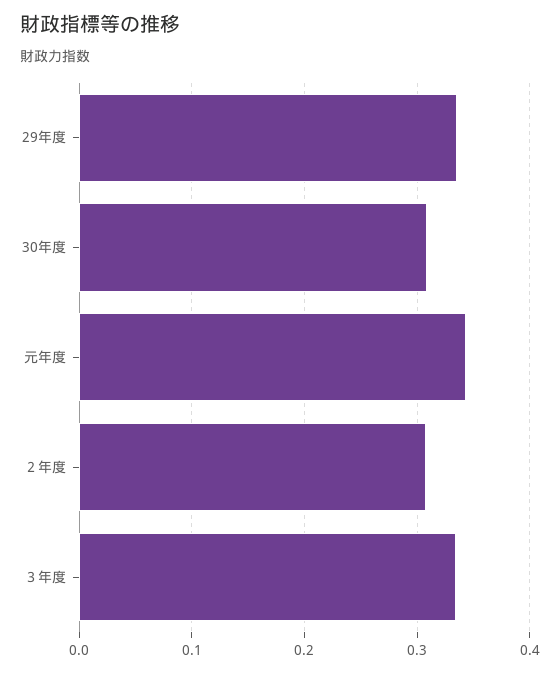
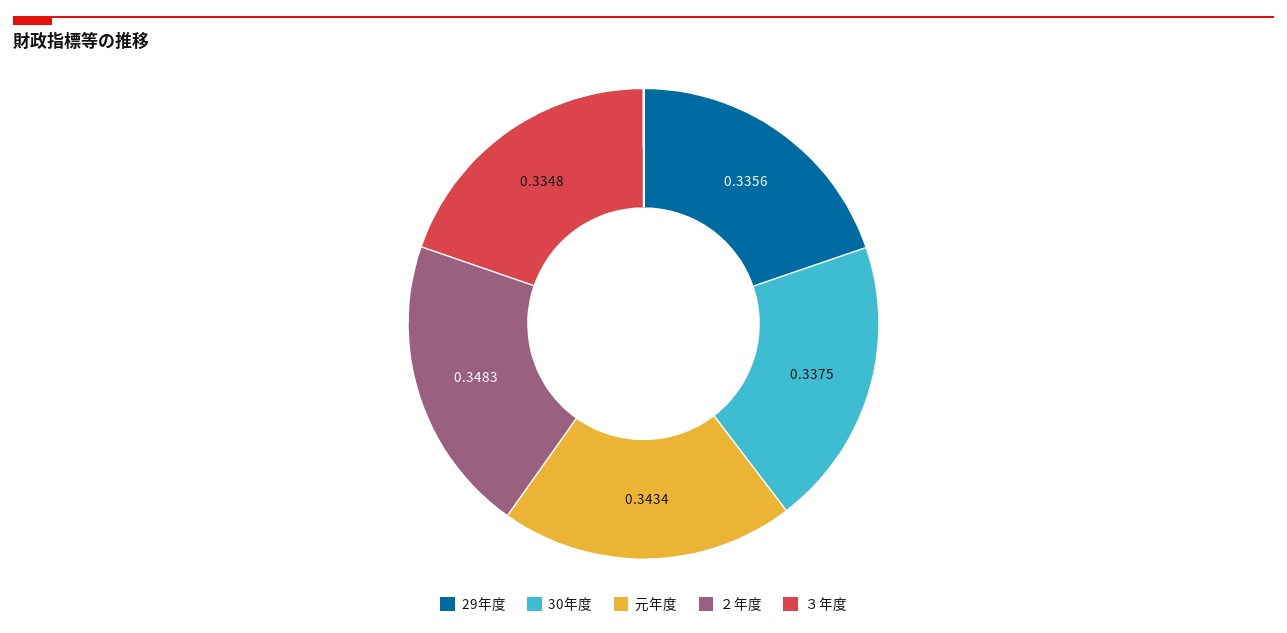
30年度: 0.31 -> 0.3375
２年度: 0.31 -> 0.3483

